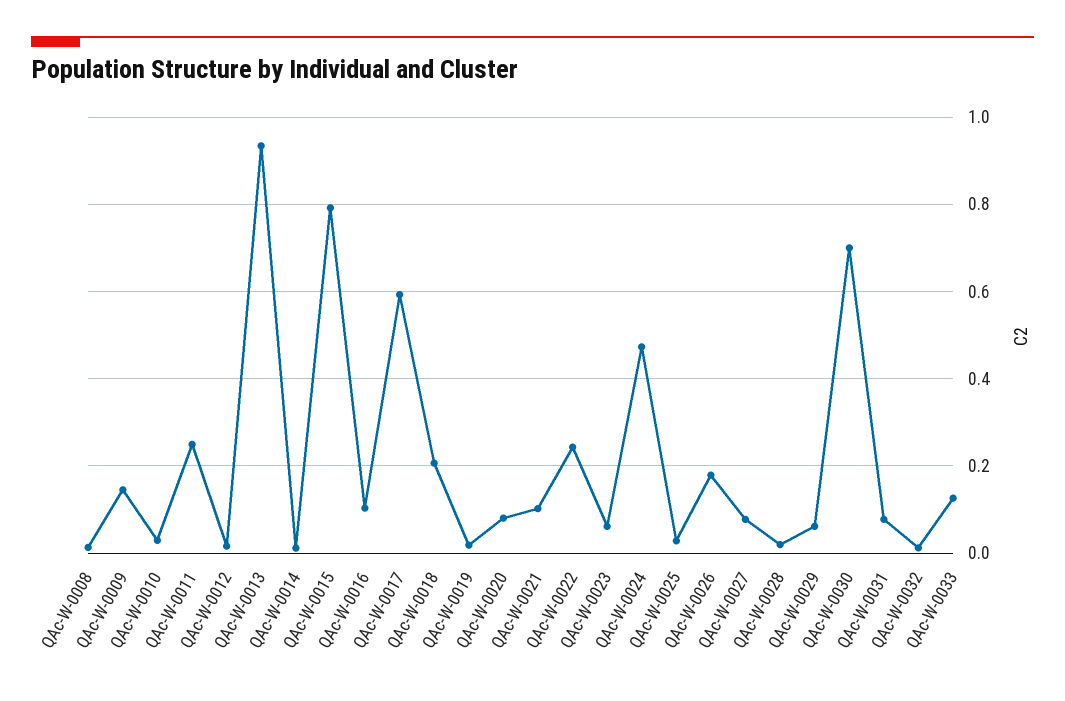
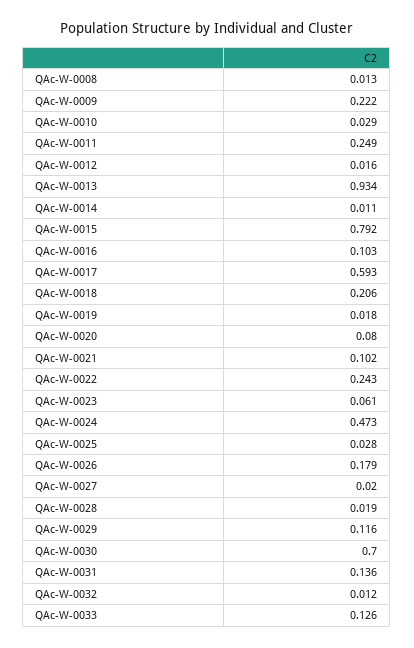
QAc-W-0009: 0.14 -> 0.222
QAc-W-0027: 0.08 -> 0.02
QAc-W-0029: 0.06 -> 0.116
QAc-W-0031: 0.08 -> 0.136

